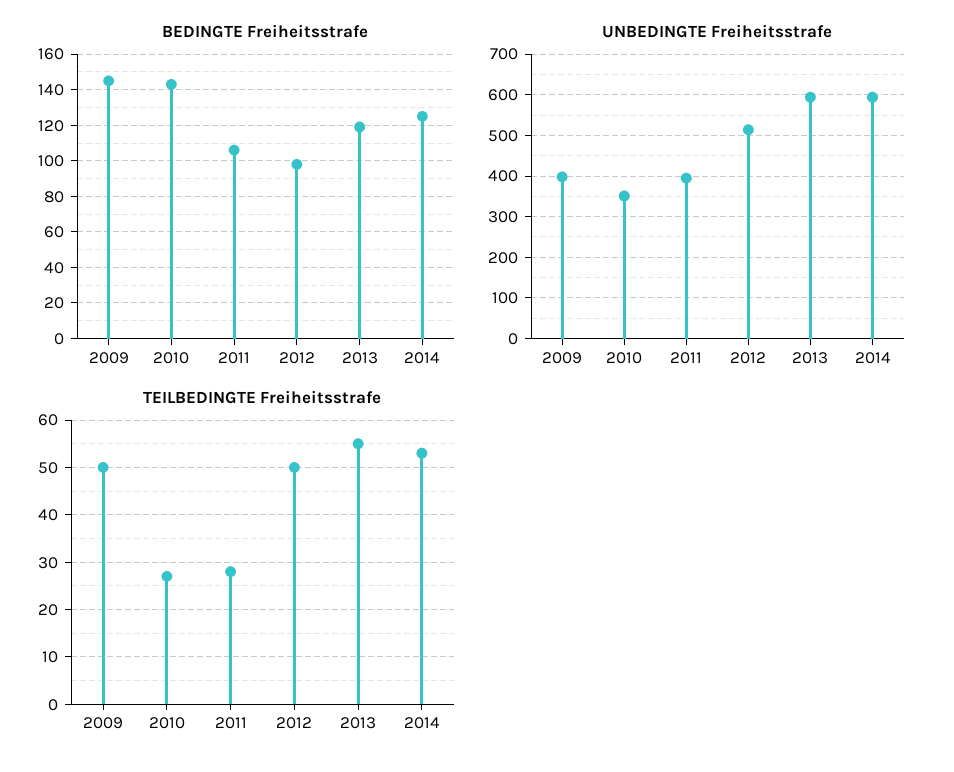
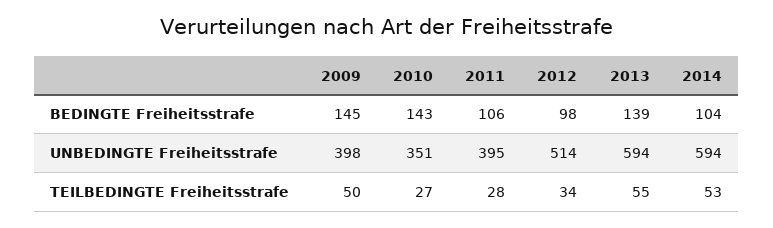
BEDINGTE Freiheitsstrafe, 2013: 120 -> 139
BEDINGTE Freiheitsstrafe, 2014: 125 -> 104
TEILBEDINGTE Freiheitsstrafe, 2012: 50 -> 34

